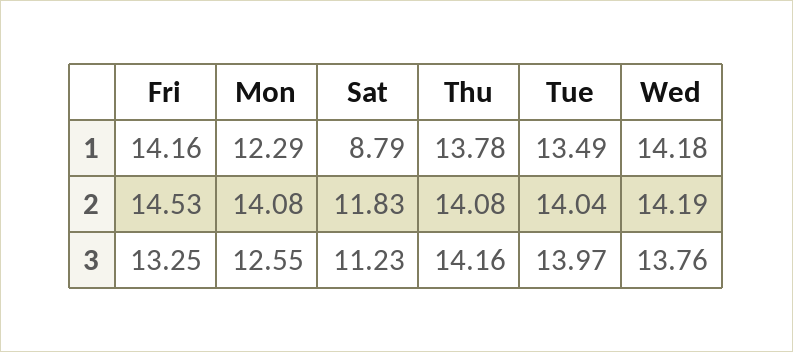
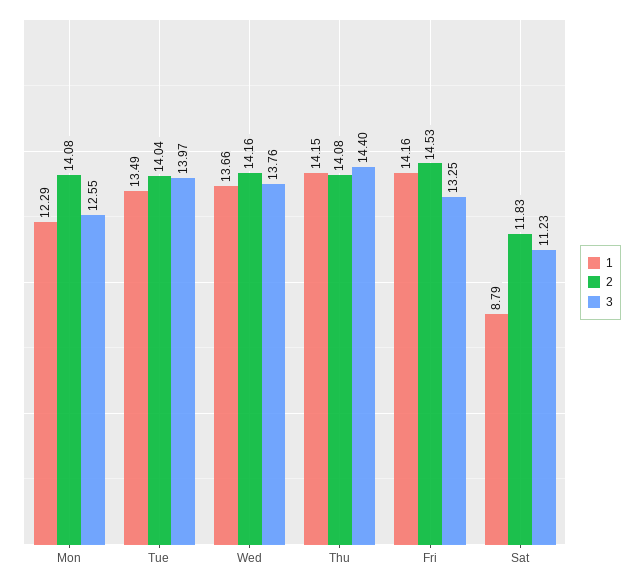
1, Thu: 13.78 -> 14.15
1, Wed: 14.18 -> 13.66
2, Wed: 14.19 -> 14.16
3, Thu: 14.16 -> 14.4

